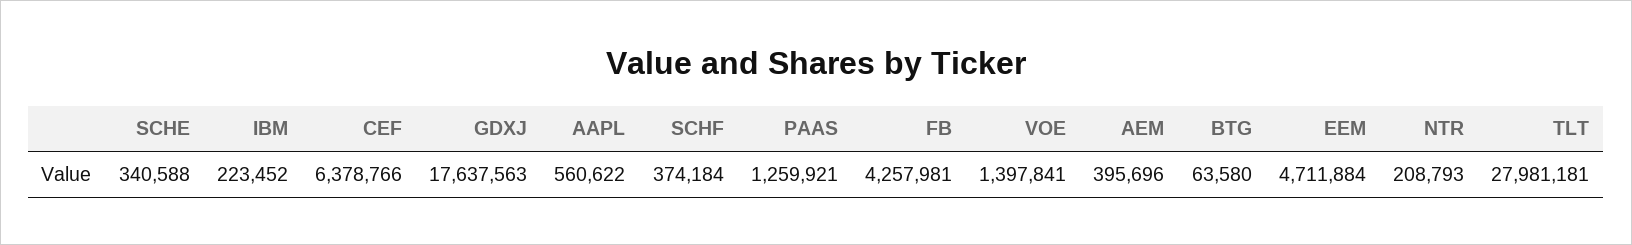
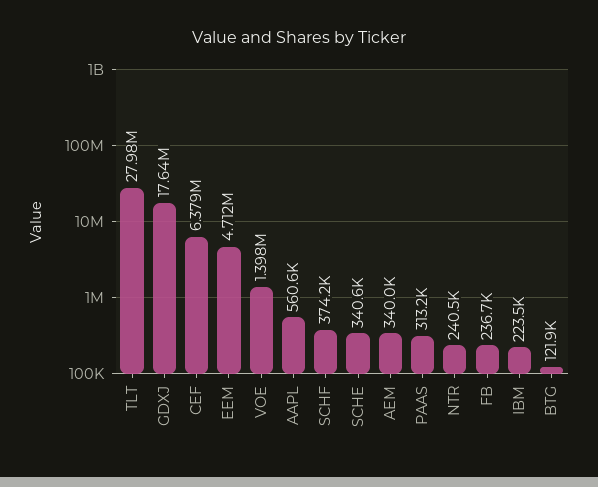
PAAS: 1259921 -> 313200
FB: 4257981 -> 236700
AEM: 395696 -> 340000
BTG: 63580 -> 121900
NTR: 208793 -> 240500

